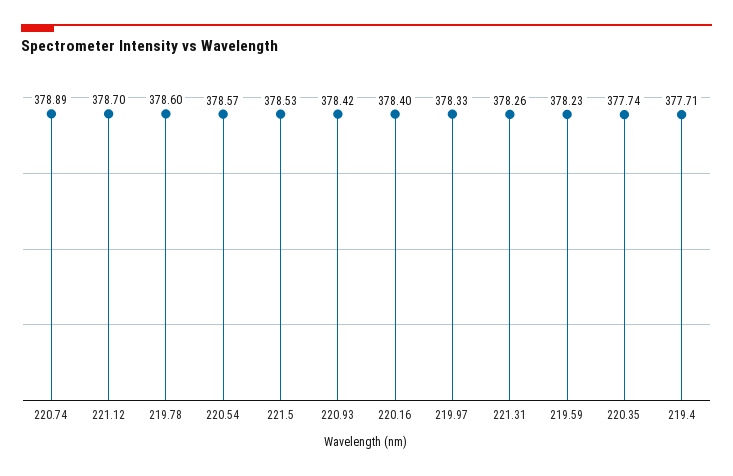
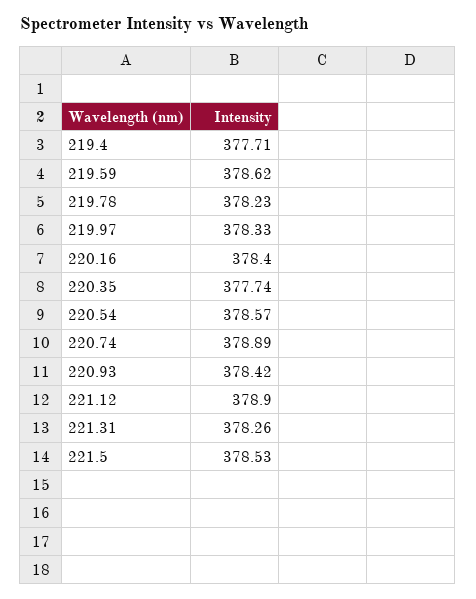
221.12: 378.7 -> 378.9
219.78: 378.6 -> 378.23
219.59: 378.23 -> 378.62

